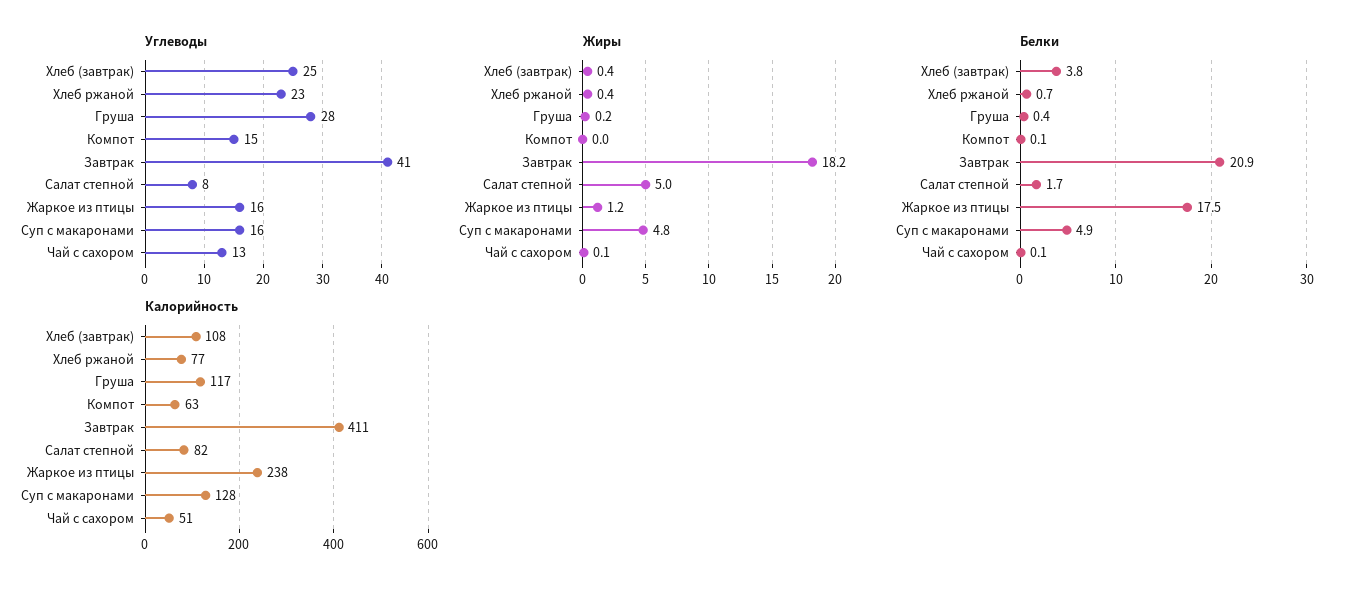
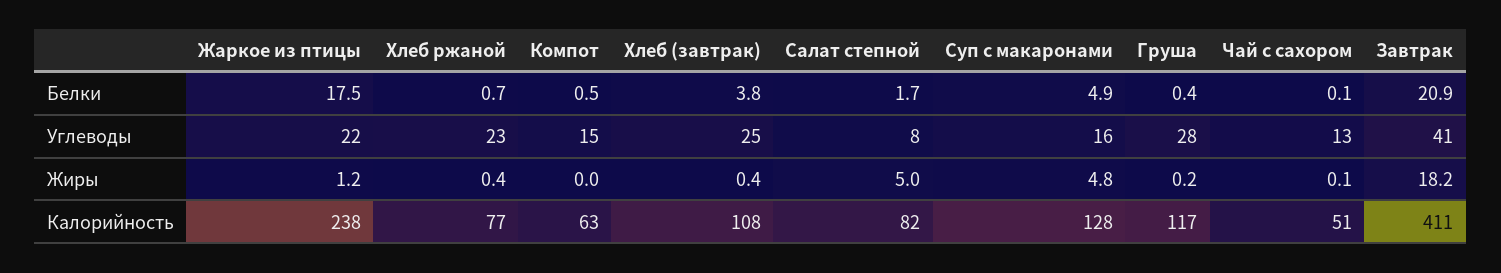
Углеводы, Жаркое из птицы: 16 -> 22
Белки, Компот: 0.1 -> 0.5

